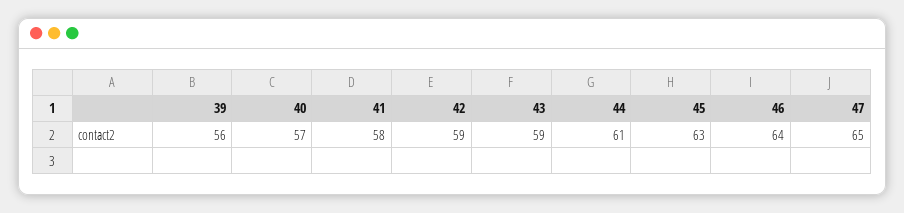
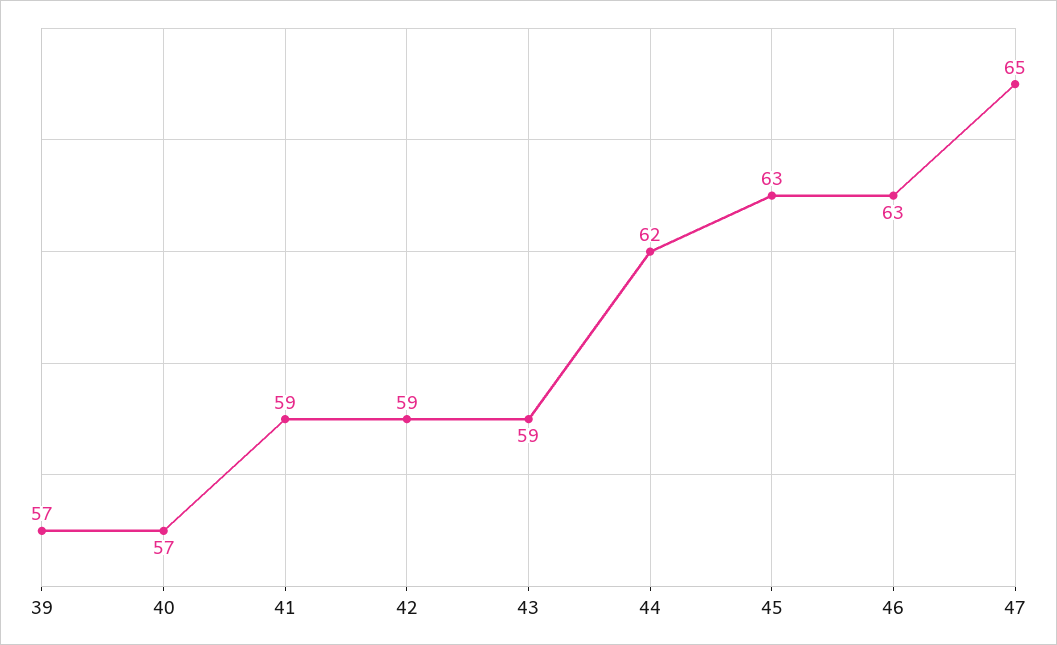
39: 56 -> 57
41: 58 -> 59
44: 61 -> 62
46: 64 -> 63

